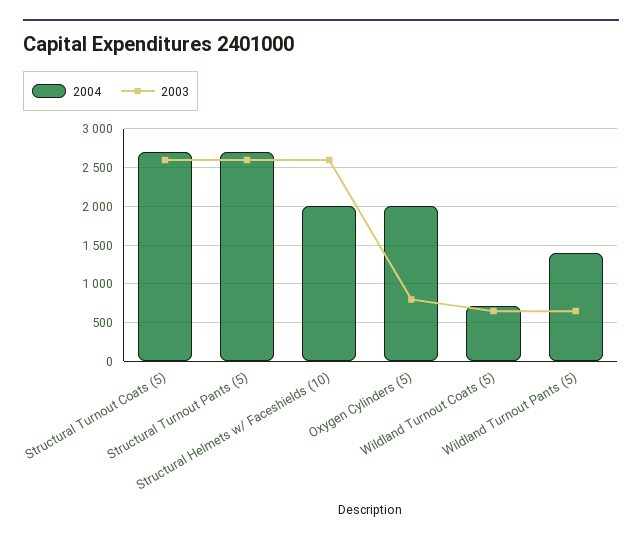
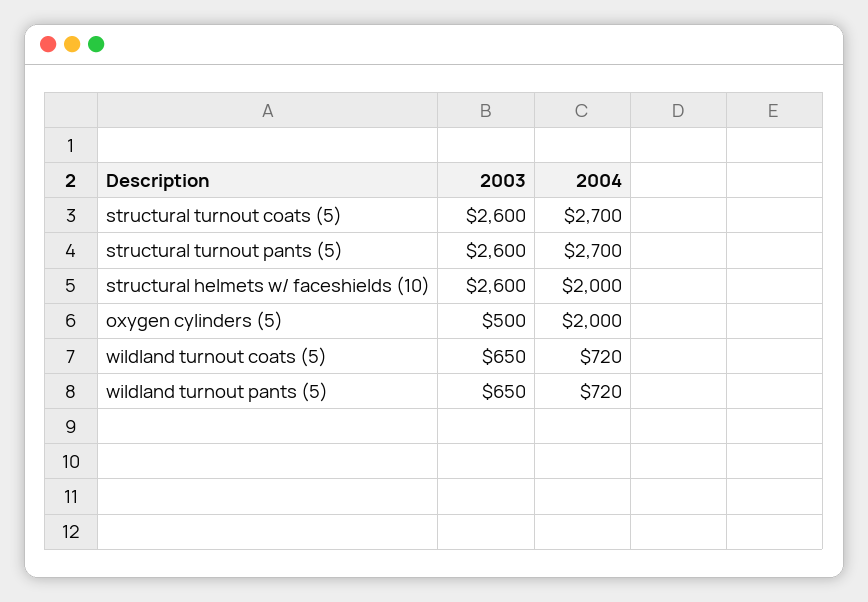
2003, Oxygen Cylinders (5): 800 -> 500
2004, Wildland Turnout Pants (5): 1400 -> 720

